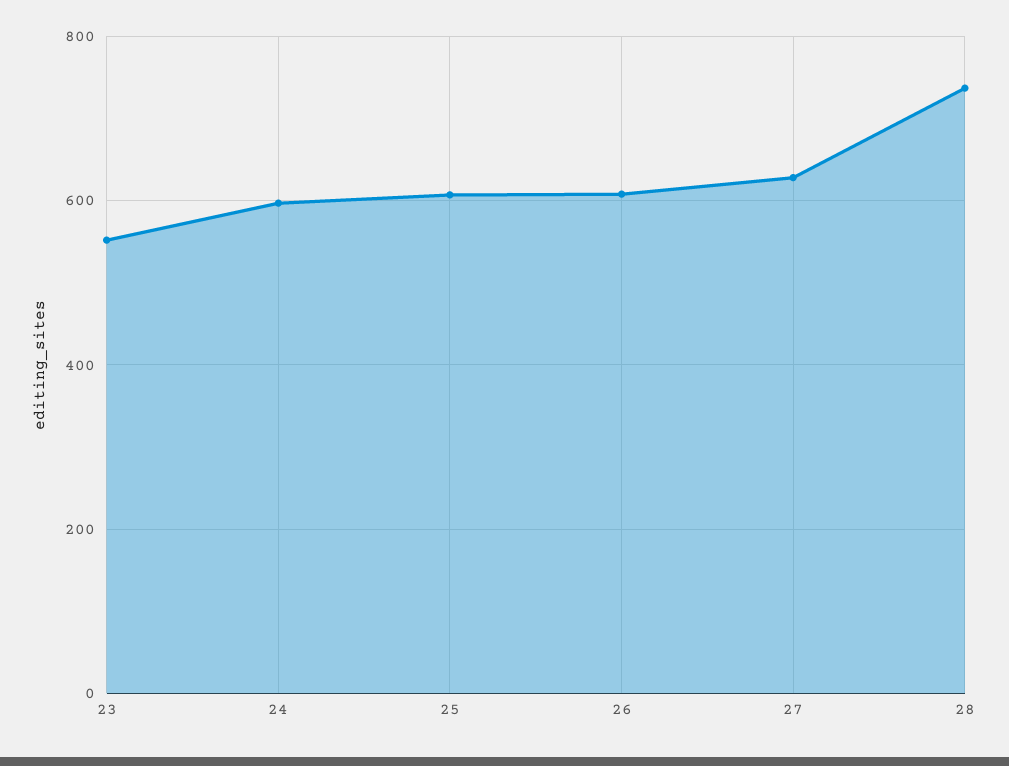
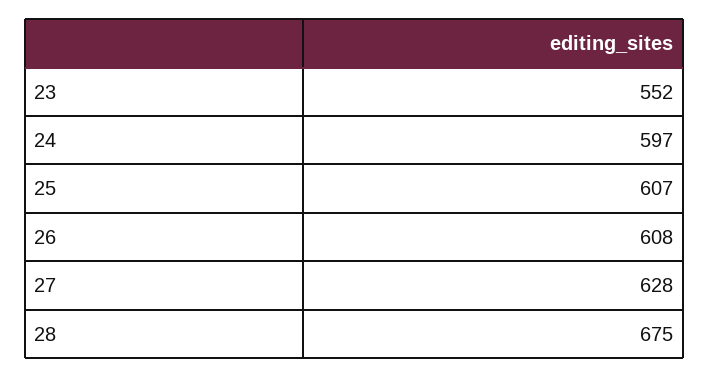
28: 740 -> 675

